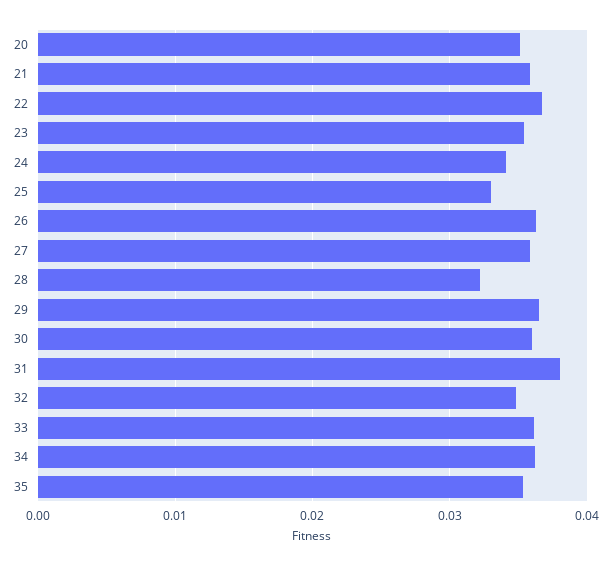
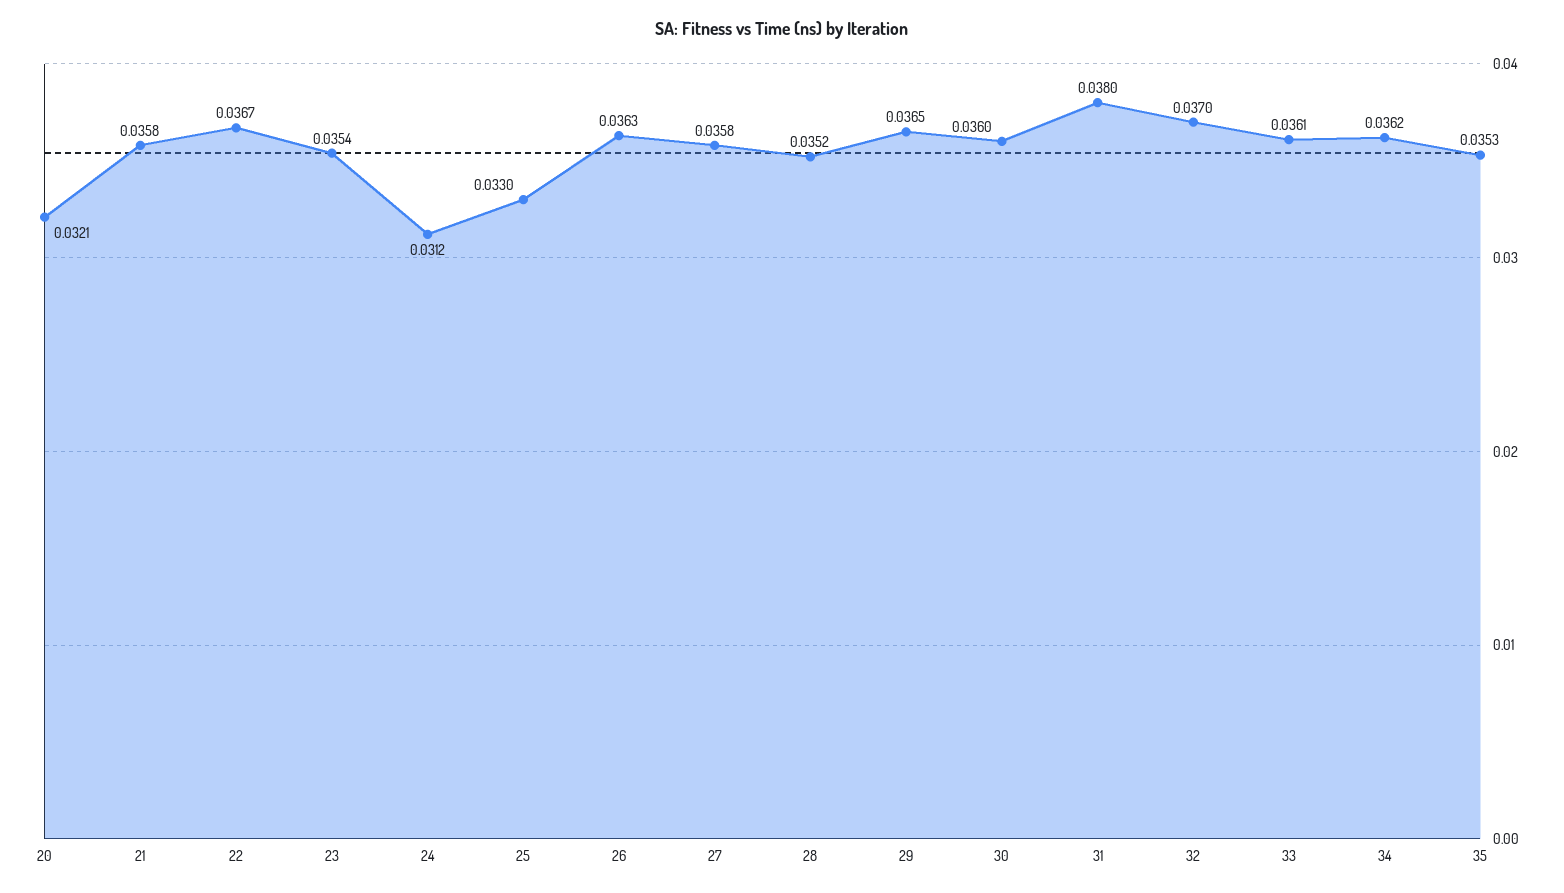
20: 0.035 -> 0.0321
24: 0.034 -> 0.0312
28: 0.032 -> 0.0352
32: 0.035 -> 0.037

